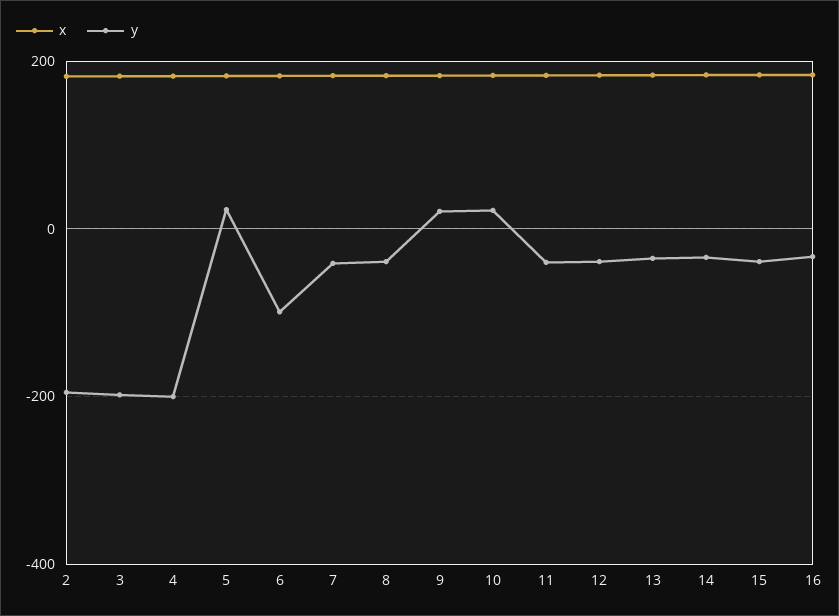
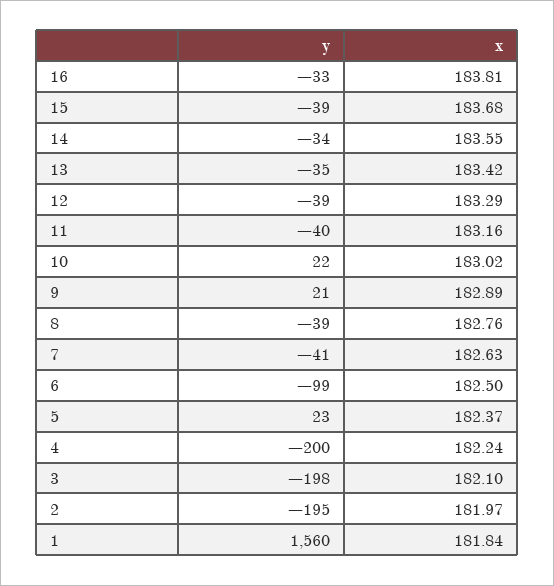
y, 1: none -> 1560
x, 1: none -> 181.84

